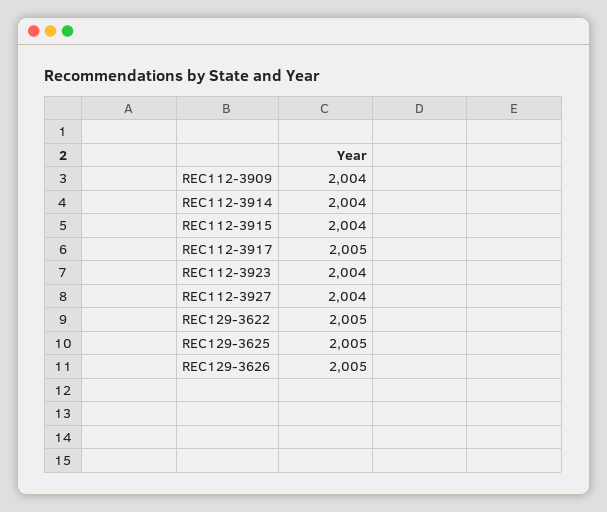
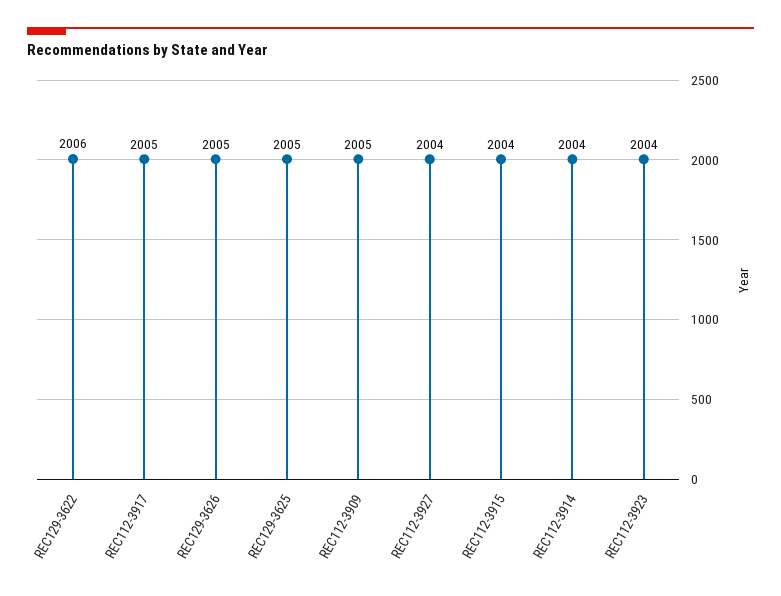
REC112-3909: 2004 -> 2005
REC129-3622: 2005 -> 2006

